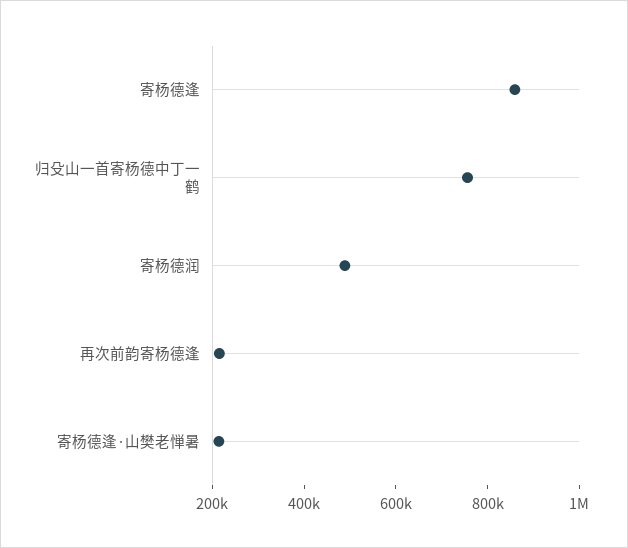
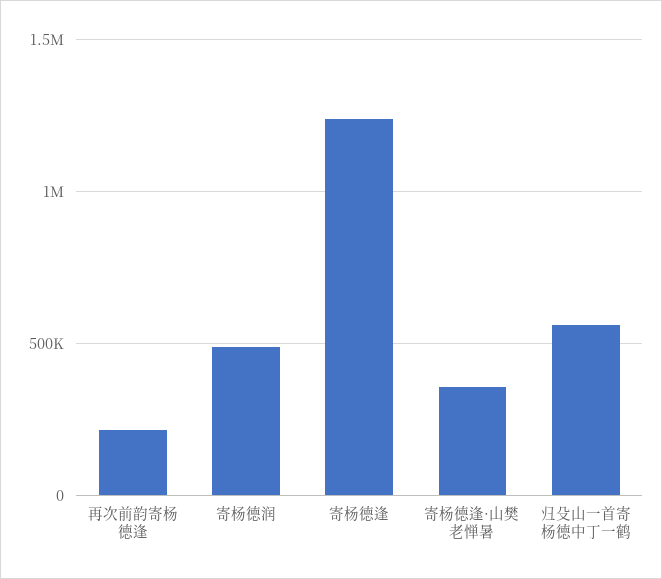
寄杨德逢: 850000 -> 1250000
归殳山一首寄杨德中丁一鹤: 750000 -> 550000
寄杨德逢·山樊老惮暑: 200000 -> 350000

